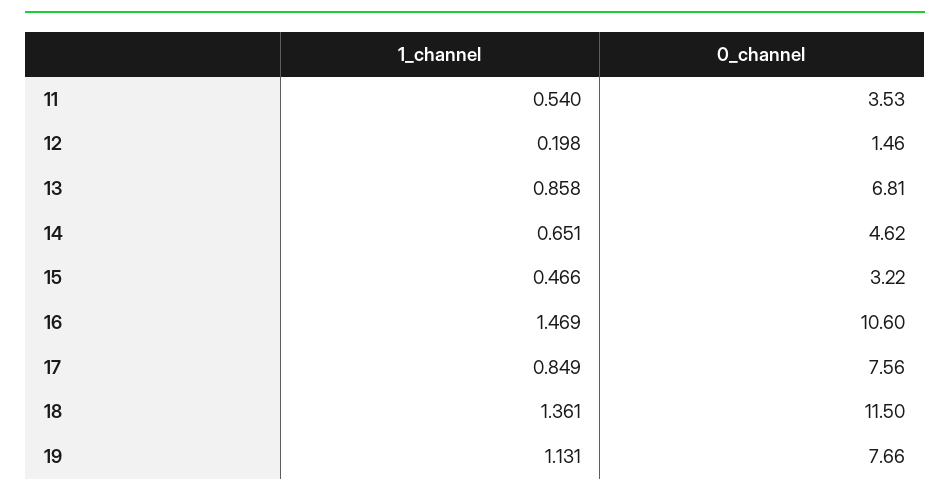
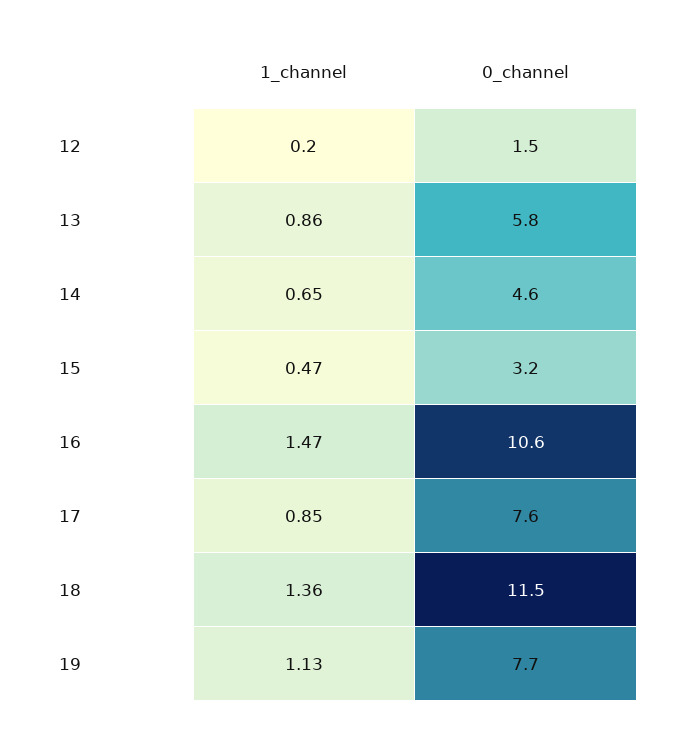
1_channel, 11: 0.54 -> none
0_channel, 11: 3.53 -> none
0_channel, 13: 6.81 -> 5.8

